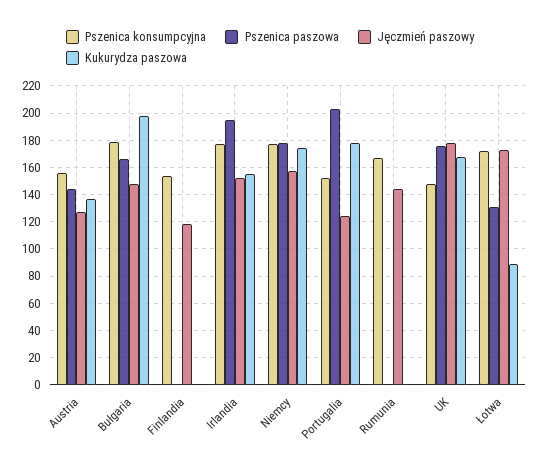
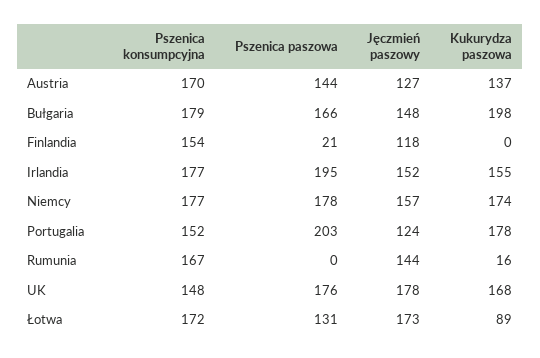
Pszenica konsumpcyjna, Austria: 155 -> 170
Pszenica paszowa, Finlandia: 0 -> 21
Kukurydza paszowa, Rumunia: 0 -> 16

